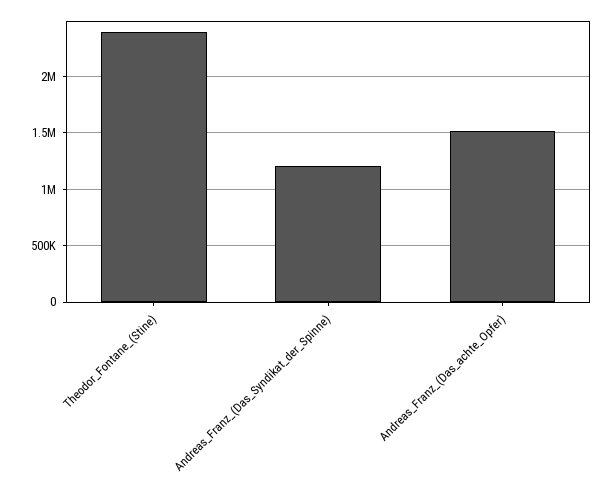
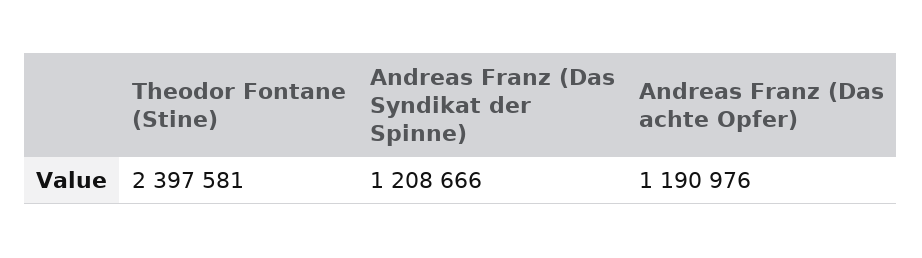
Andreas_Franz_(Das_achte_Opfer): 1500000 -> 1190976

